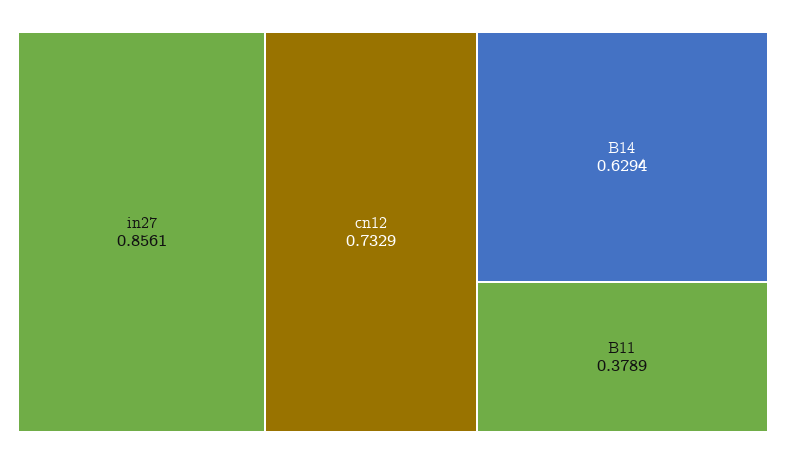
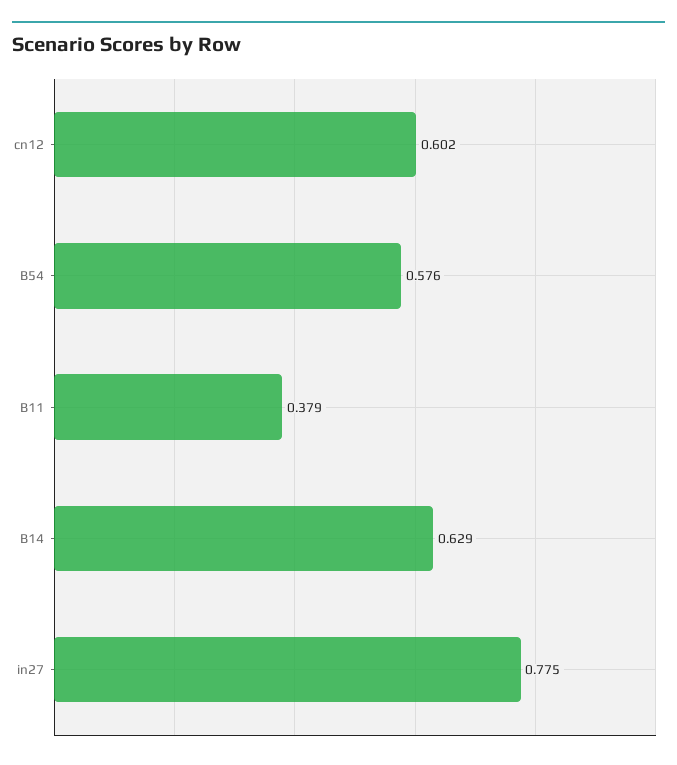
in27: 0.8561 -> 0.775
cn12: 0.7329 -> 0.602
B54: none -> 0.576

